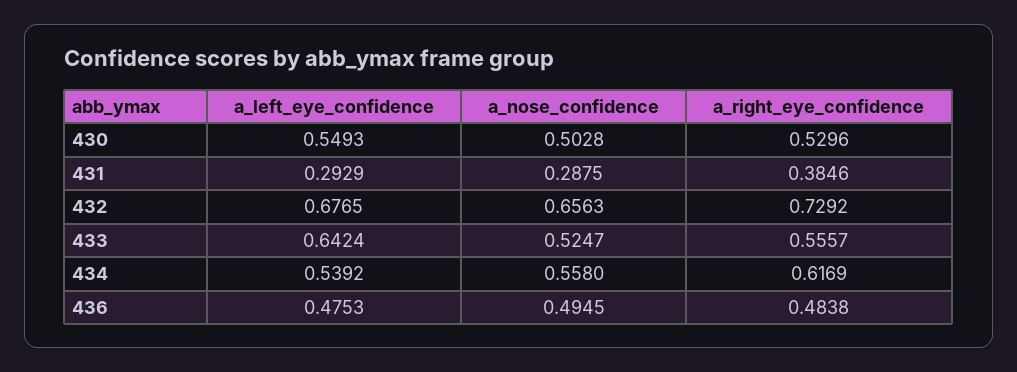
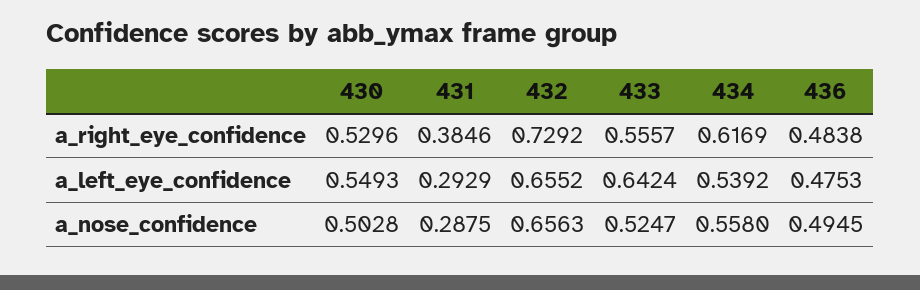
a_left_eye_confidence, 432: 0.6765 -> 0.6552

